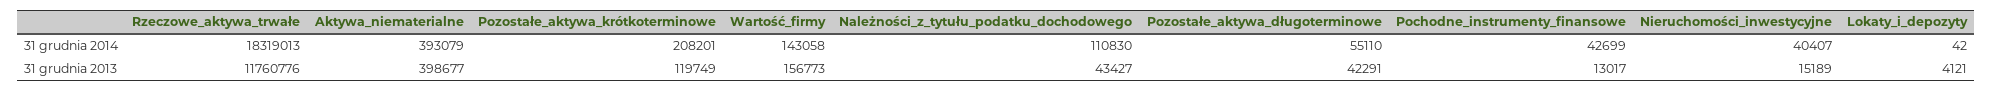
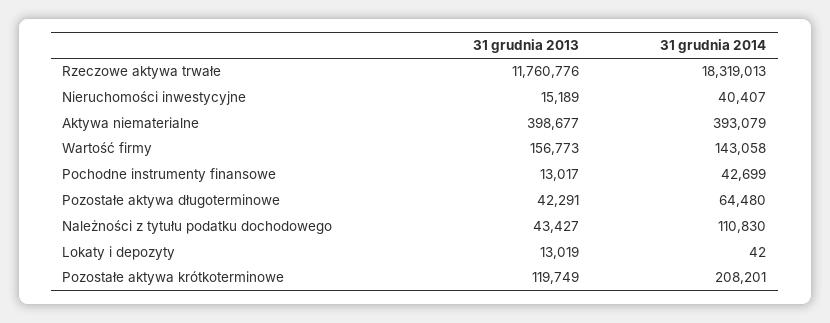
Pozostałe_aktywa_długoterminowe, 31 grudnia 2014: 55110 -> 64480
Lokaty_i_depozyty, 31 grudnia 2013: 4121 -> 13019

